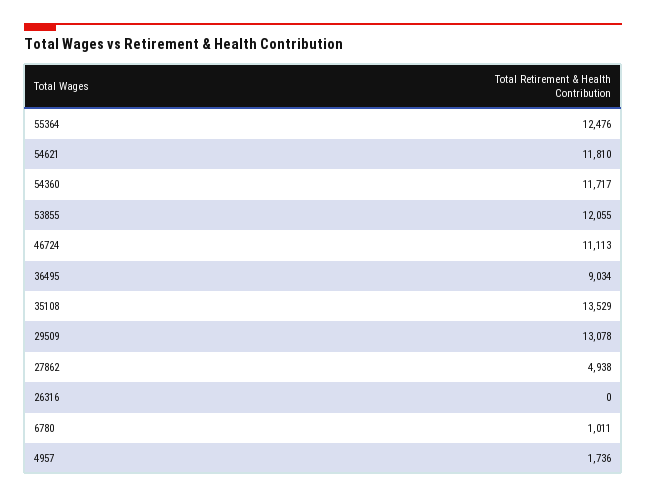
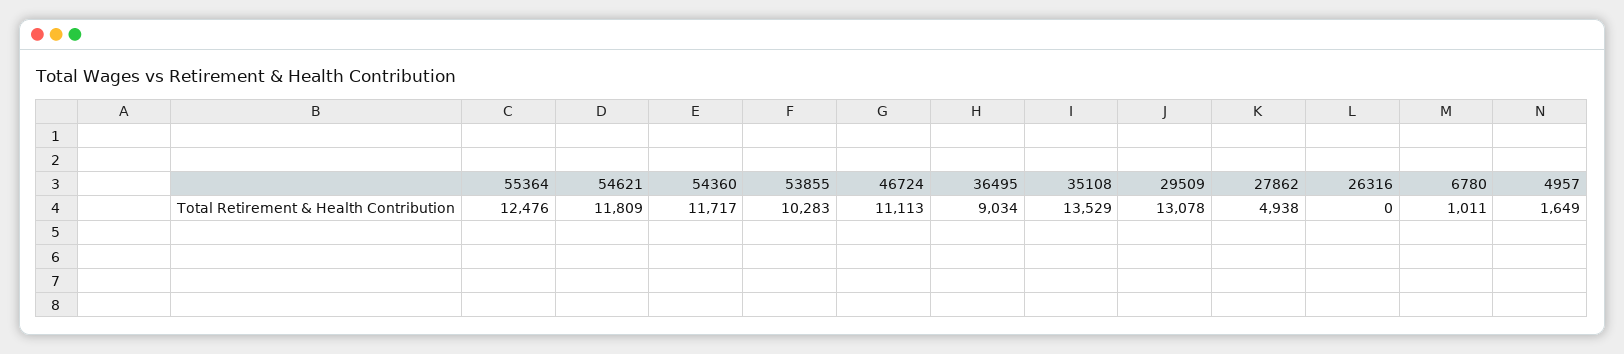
54621: 11810 -> 11809
53855: 12055 -> 10283
4957: 1736 -> 1649

